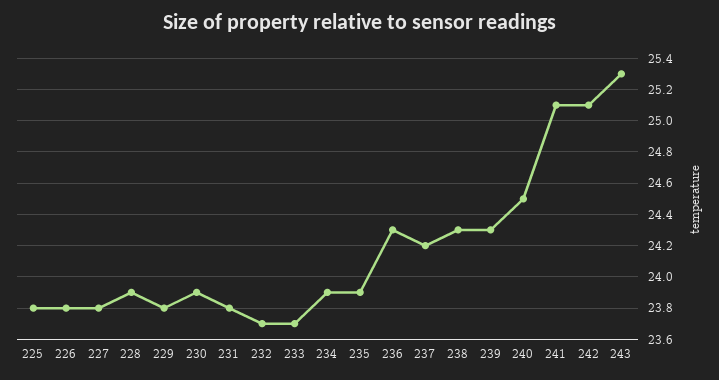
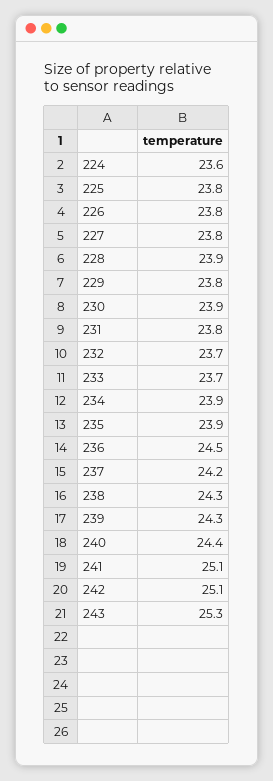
236: 24.3 -> 24.5
240: 24.5 -> 24.4
224: none -> 23.6

